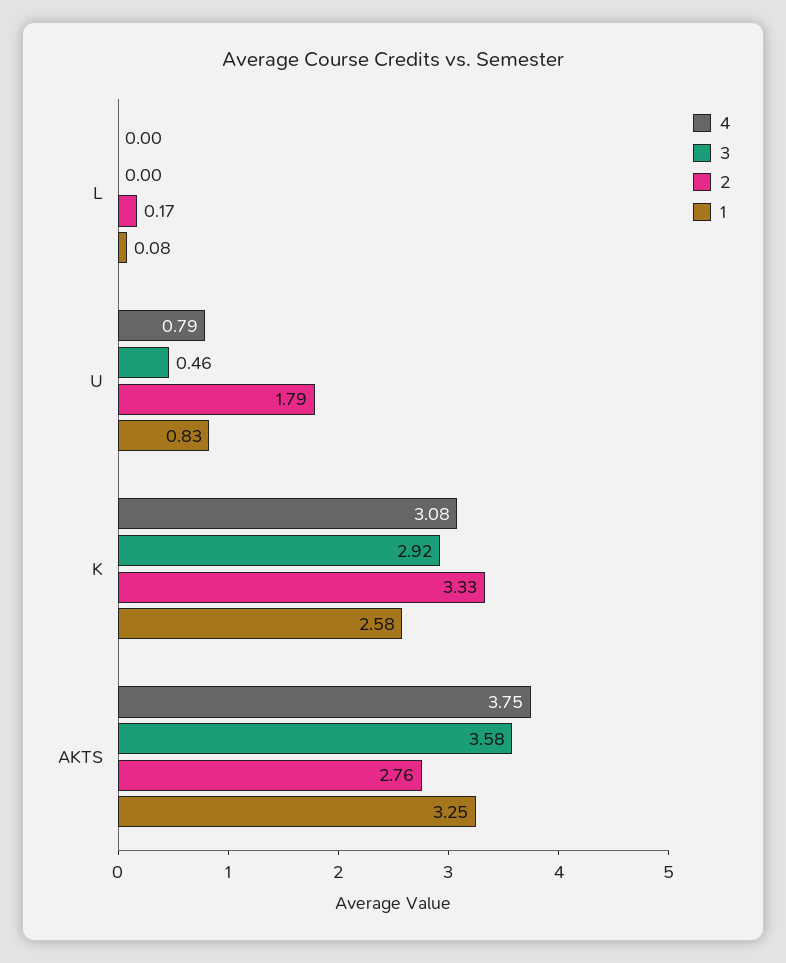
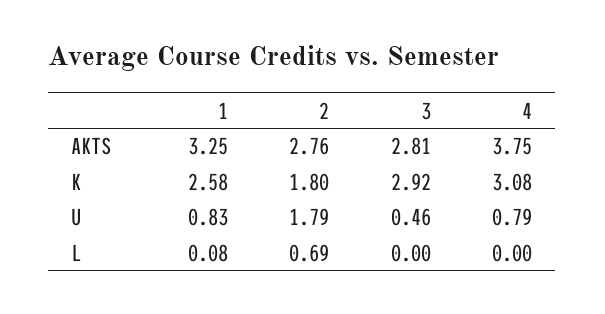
2, L: 0.17 -> 0.69
2, K: 3.33 -> 1.8
3, AKTS: 3.58 -> 2.81

